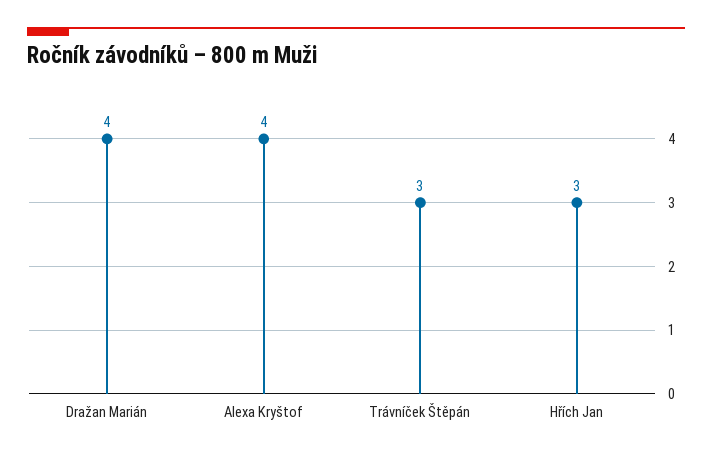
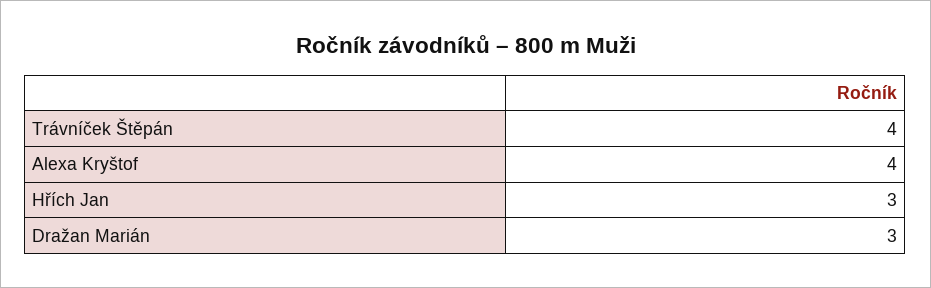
Dražan Marián: 4 -> 3
Trávníček Štěpán: 3 -> 4

